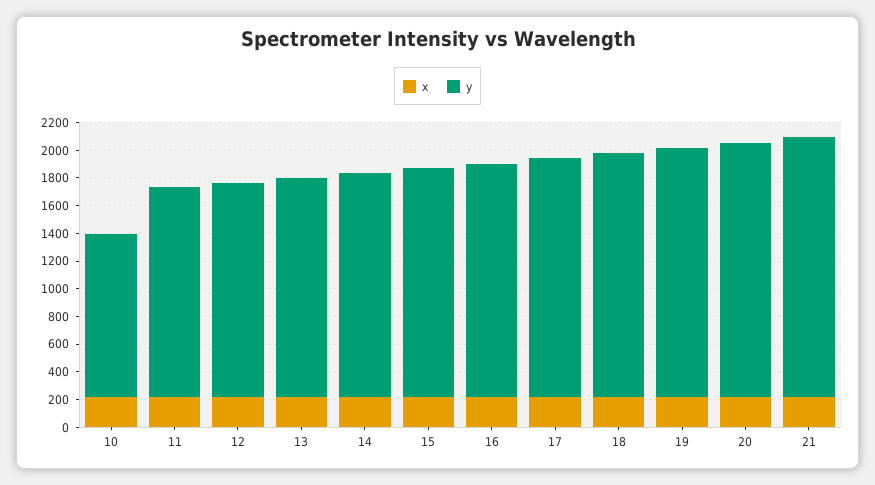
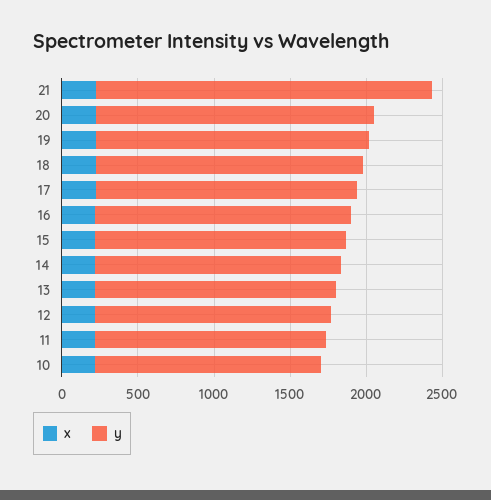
y, 10: 1200 -> 1500
y, 21: 1900 -> 2200

